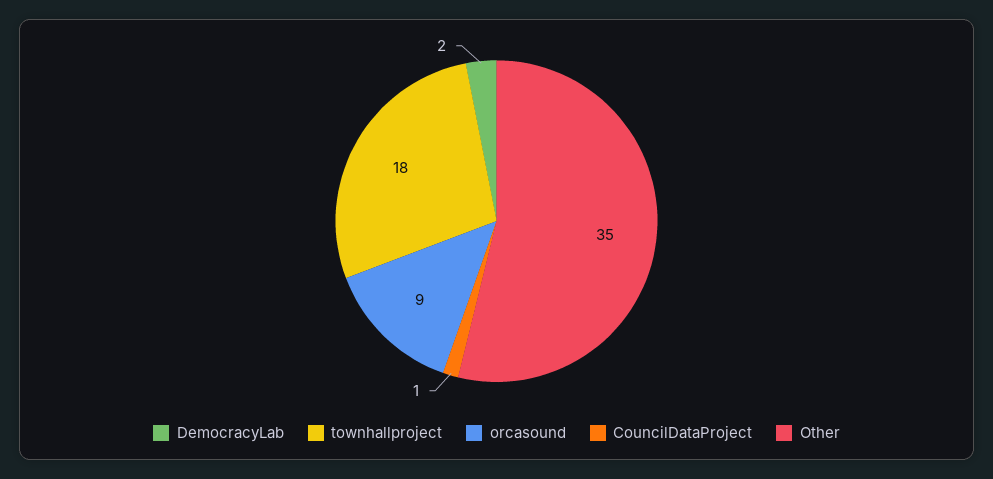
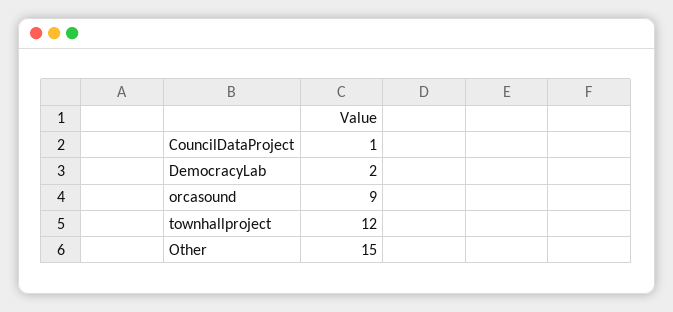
townhallproject: 18 -> 12
Other: 35 -> 15

